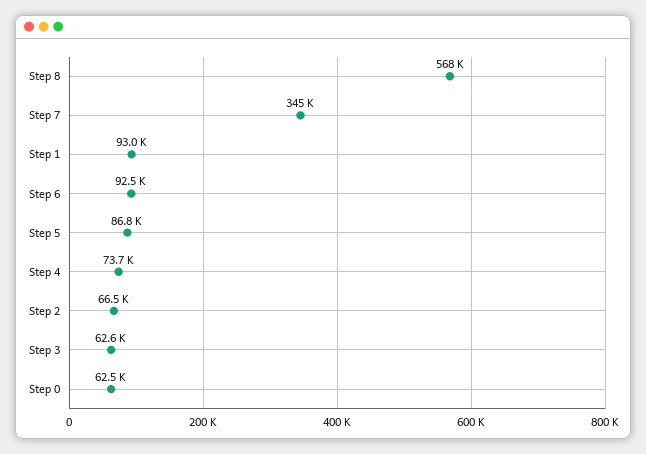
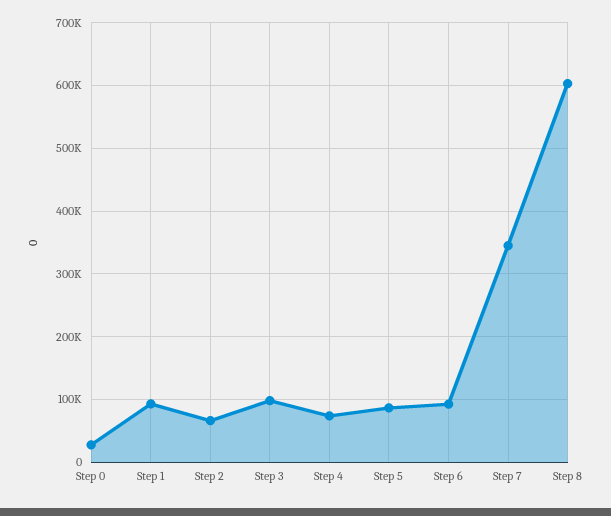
Step 8: 568000 -> 600000
Step 3: 62600 -> 100000
Step 0: 62500 -> 30000

